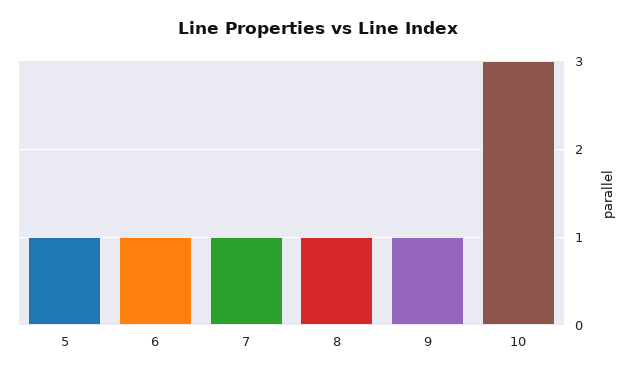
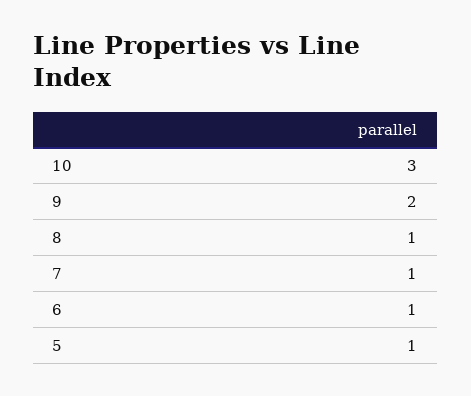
9: 1 -> 2

